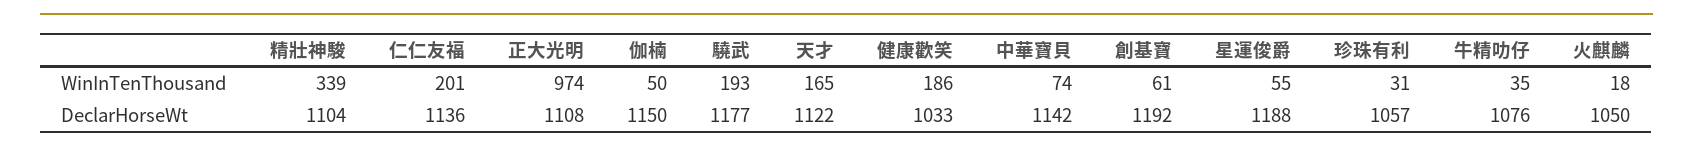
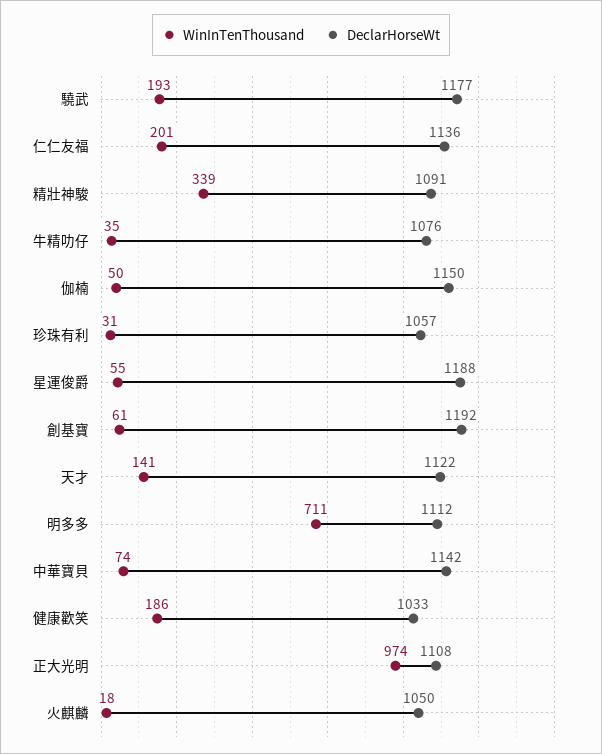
WinInTenThousand, 天才: 165 -> 141
DeclarHorseWt, 精壯神駿: 1104 -> 1091
WinInTenThousand, 明多多: none -> 711
DeclarHorseWt, 明多多: none -> 1112

